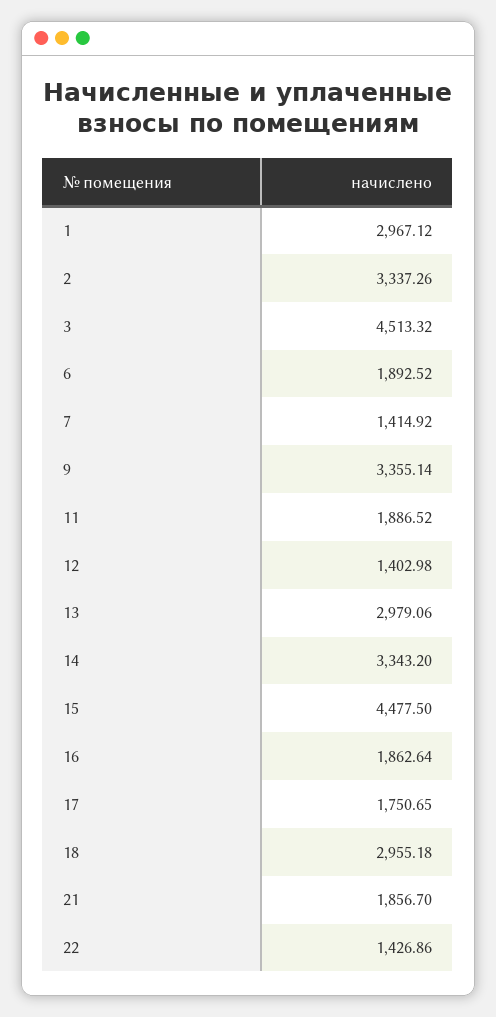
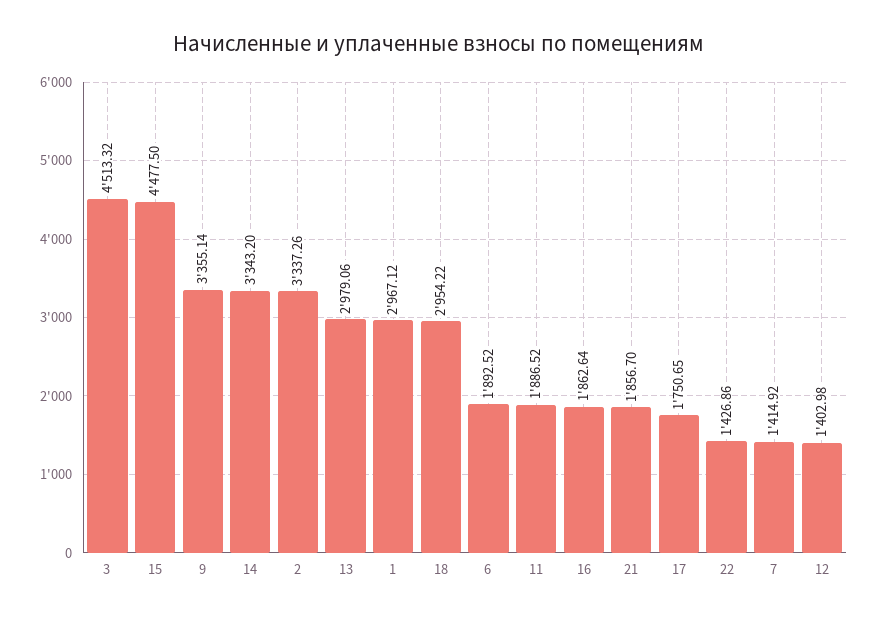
18: 2955.18 -> 2954.22

